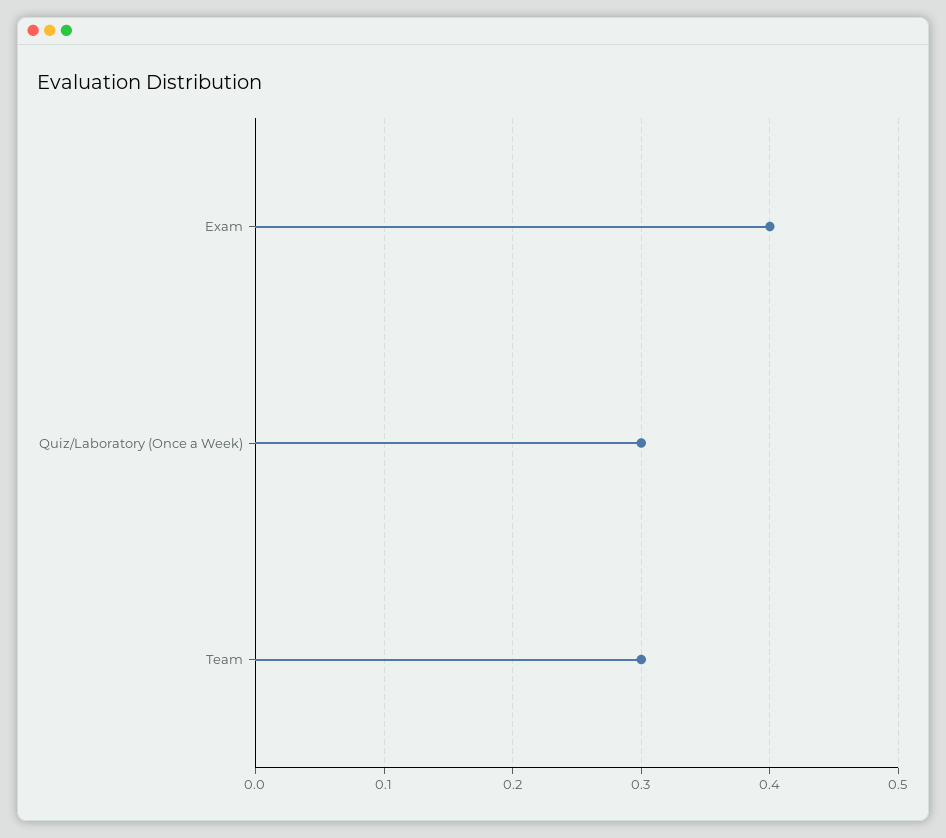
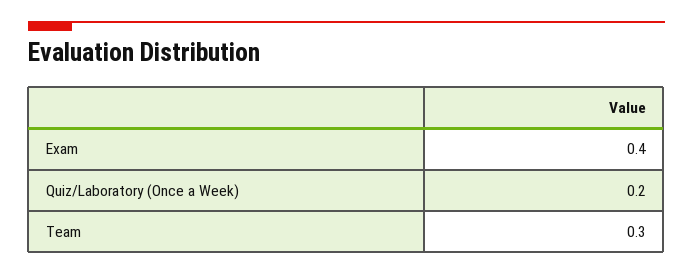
Quiz/Laboratory (Once a Week): 0.3 -> 0.2

